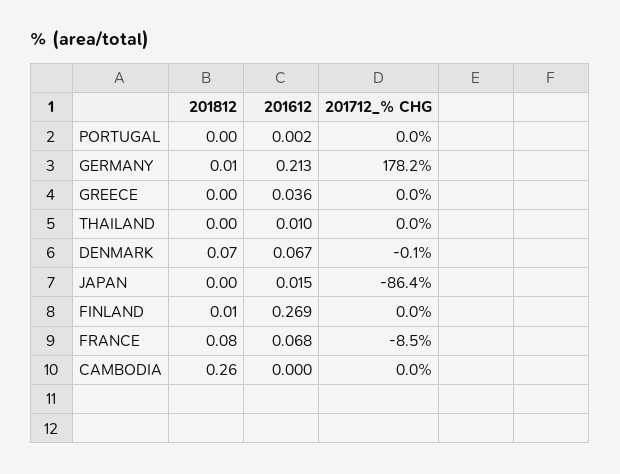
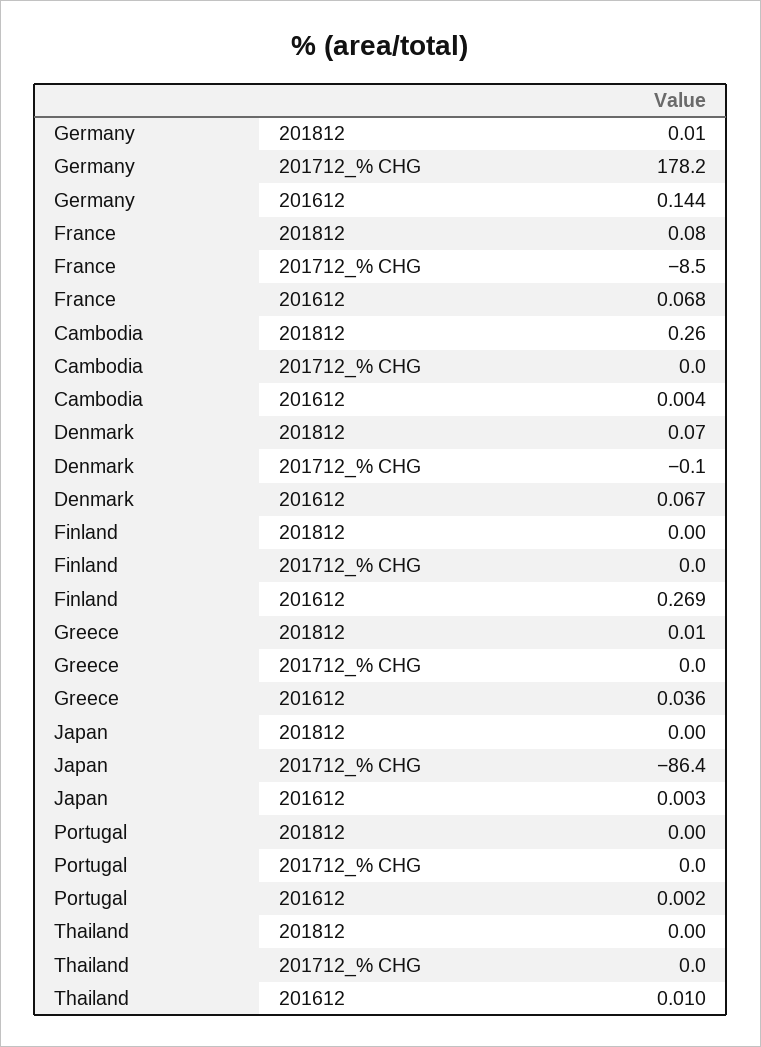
201612, GERMANY: 0.213 -> 0.144
201812, GREECE: 0 -> 0.01
201612, JAPAN: 0.015 -> 0.003
201812, FINLAND: 0.01 -> 0
201612, CAMBODIA: 0 -> 0.004

